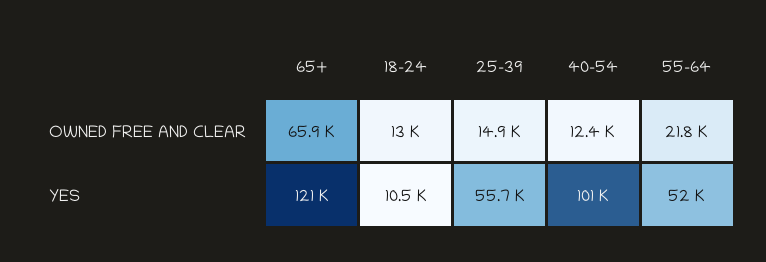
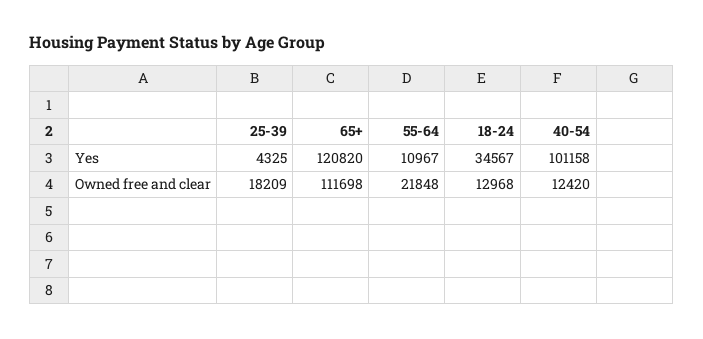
65+, OWNED FREE AND CLEAR: 65900 -> 111698
25-39, OWNED FREE AND CLEAR: 14900 -> 18209
18-24, YES: 10500 -> 34567
25-39, YES: 55700 -> 4325
55-64, YES: 52000 -> 10967

